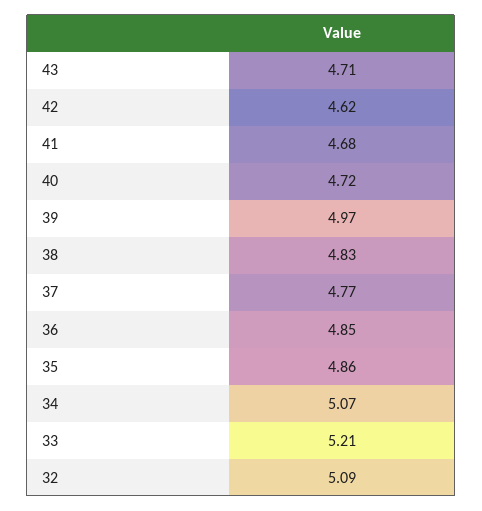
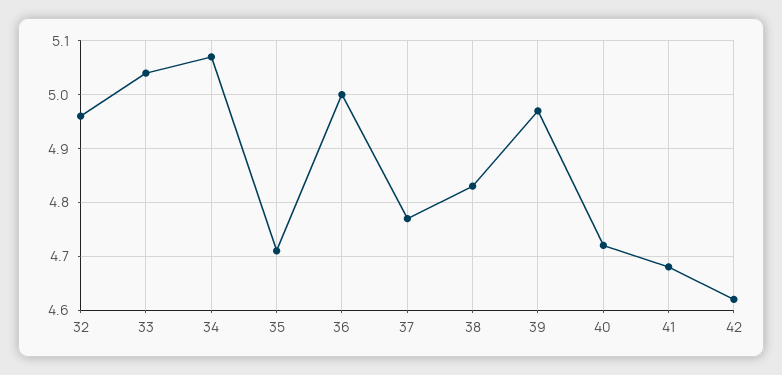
43: 4.71 -> none
36: 4.85 -> 5
35: 4.86 -> 4.7
33: 5.21 -> 5.05
32: 5.09 -> 4.95

